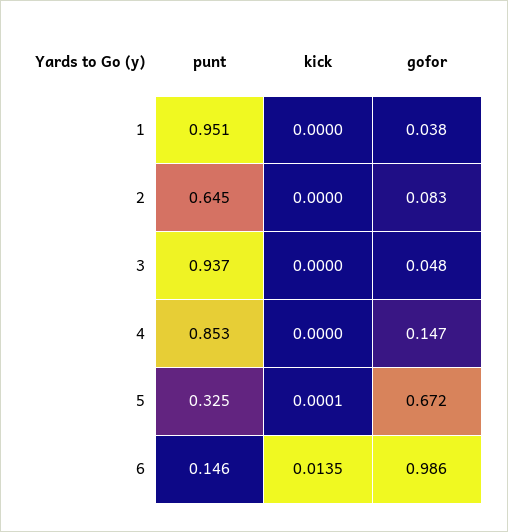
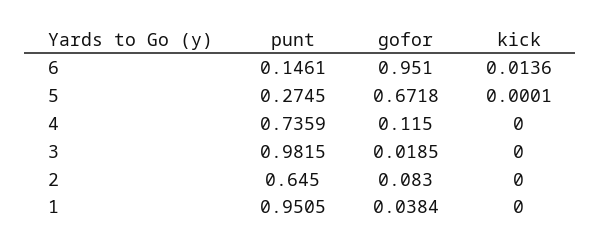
punt, 3: 0.937 -> 0.9815
gofor, 3: 0.048 -> 0.0185
punt, 4: 0.853 -> 0.7359
gofor, 4: 0.147 -> 0.115
punt, 5: 0.325 -> 0.2745
kick, 6: 0.0135 -> 0.0136
gofor, 6: 0.986 -> 0.951

